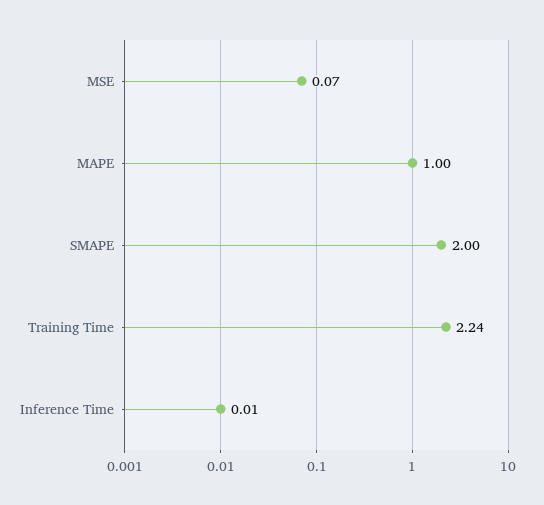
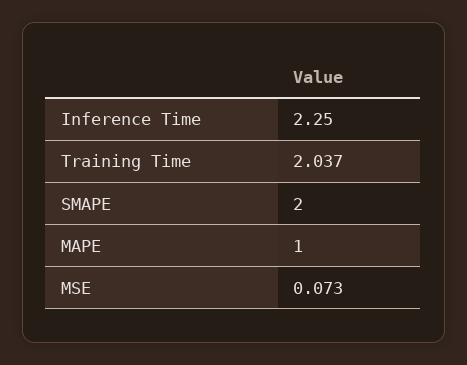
Training Time: 2.24 -> 2.037
Inference Time: 0.01 -> 2.25

